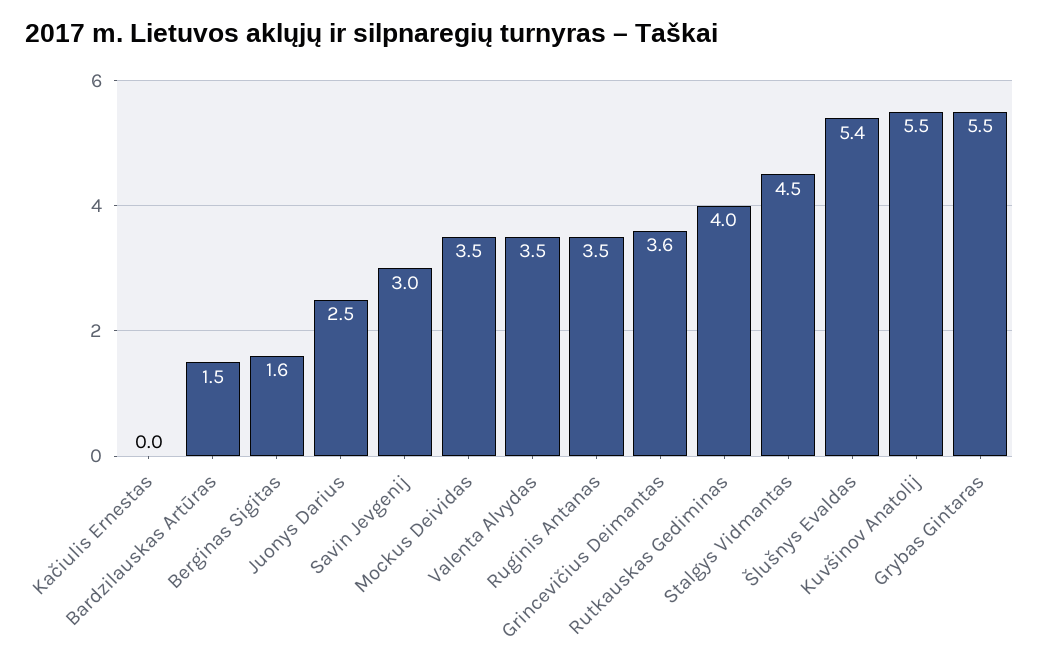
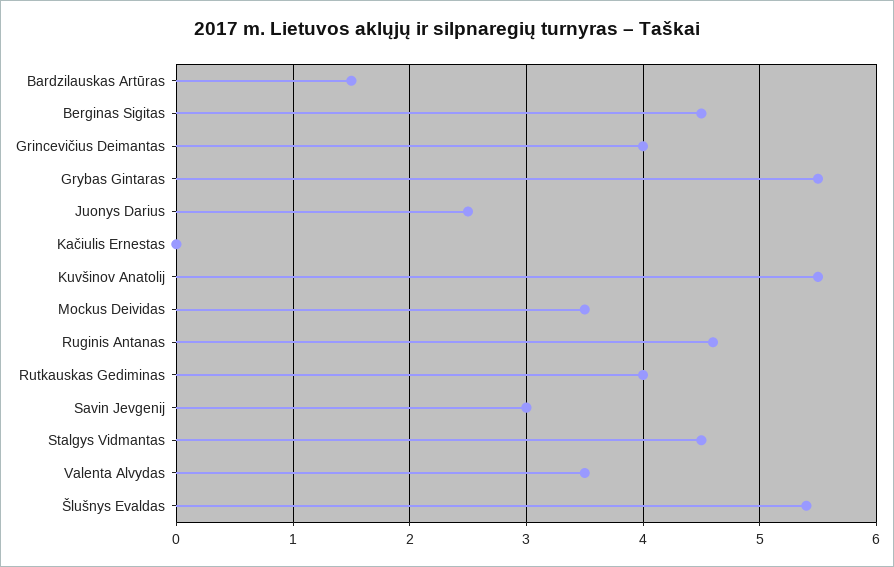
Berginas Sigitas: 1.6 -> 4.5
Ruginis Antanas: 3.5 -> 4.6
Grincevičius Deimantas: 3.6 -> 4

